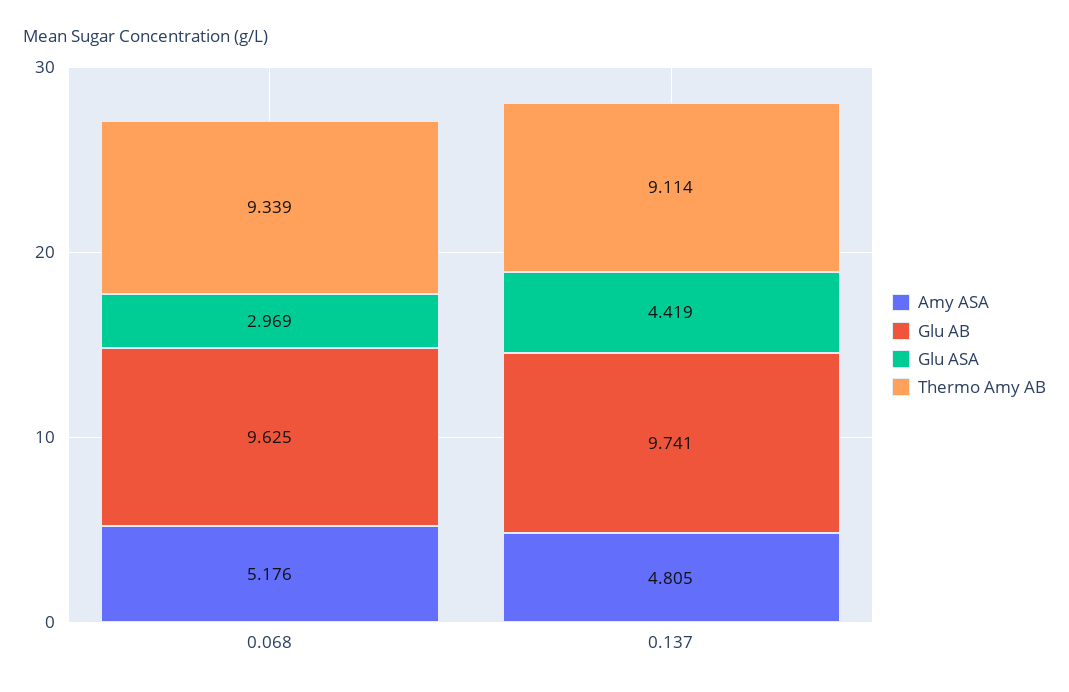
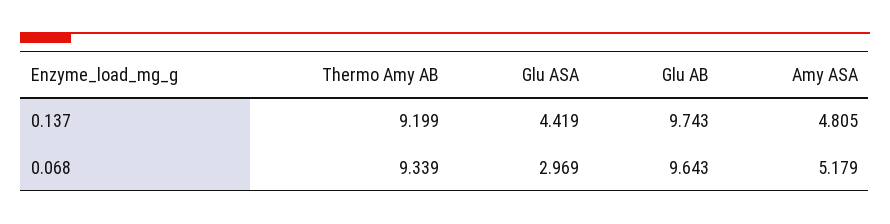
Amy ASA, 0.068: 5.176 -> 5.179
Glu AB, 0.068: 9.625 -> 9.643
Glu AB, 0.137: 9.741 -> 9.743
Thermo Amy AB, 0.137: 9.114 -> 9.199

